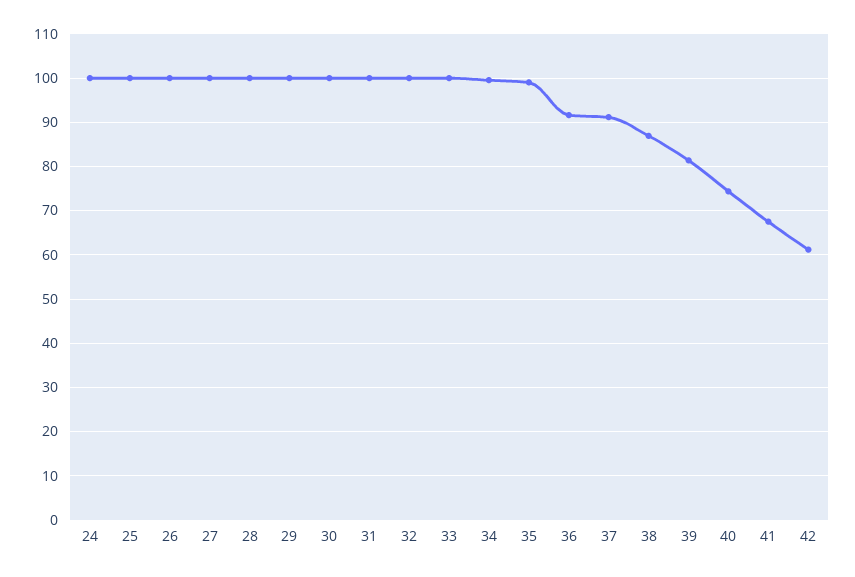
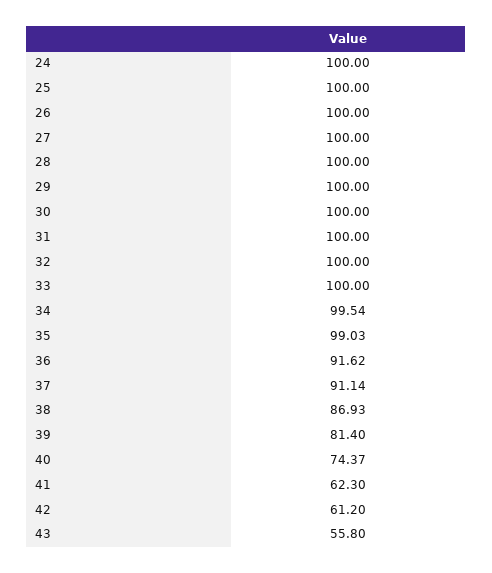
41: 68 -> 62.3
43: none -> 55.8

